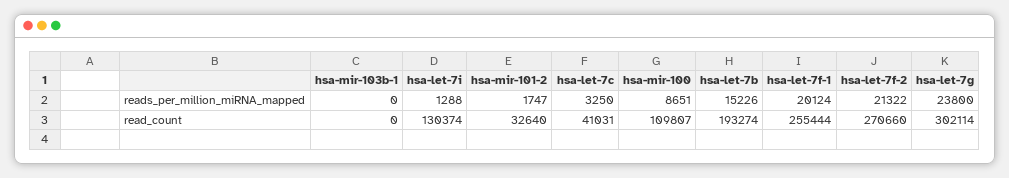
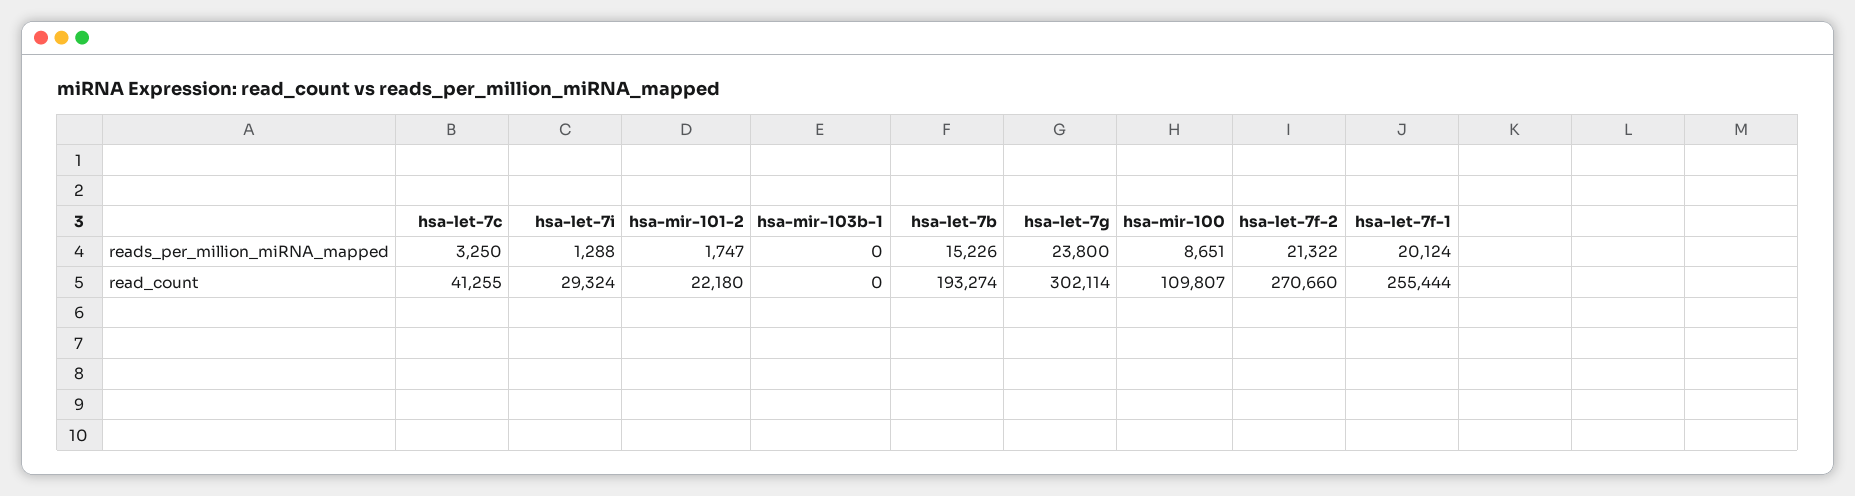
hsa-let-7i, read_count: 130374 -> 29324
hsa-mir-101-2, read_count: 32640 -> 22180
hsa-let-7c, read_count: 41031 -> 41255

